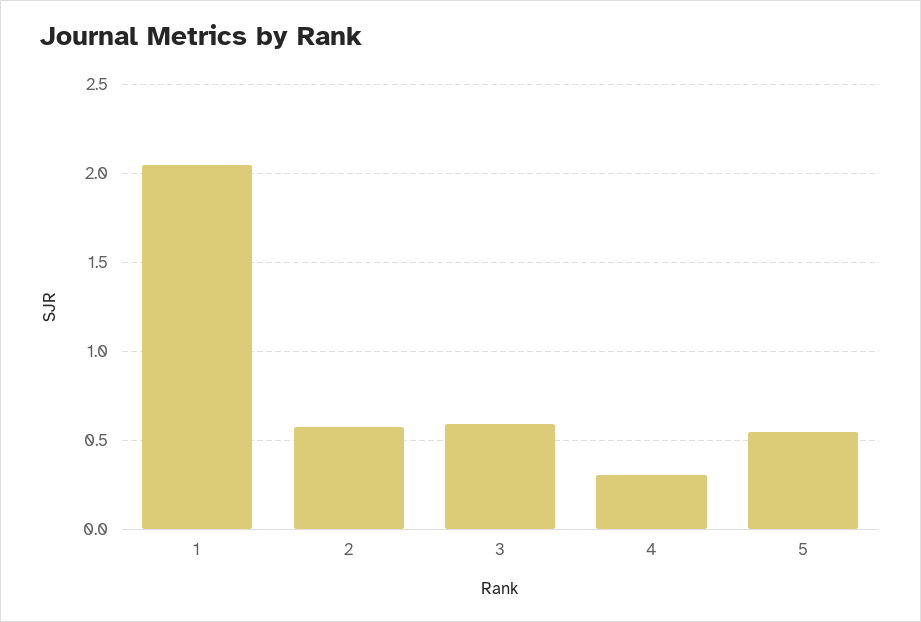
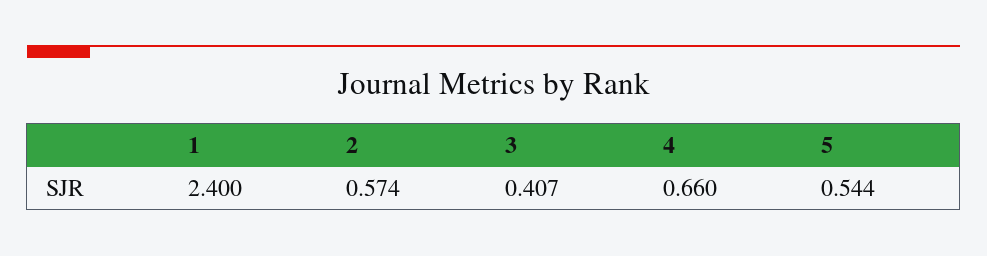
1: 2.05 -> 2.4
3: 0.6 -> 0.407
4: 0.3 -> 0.66

